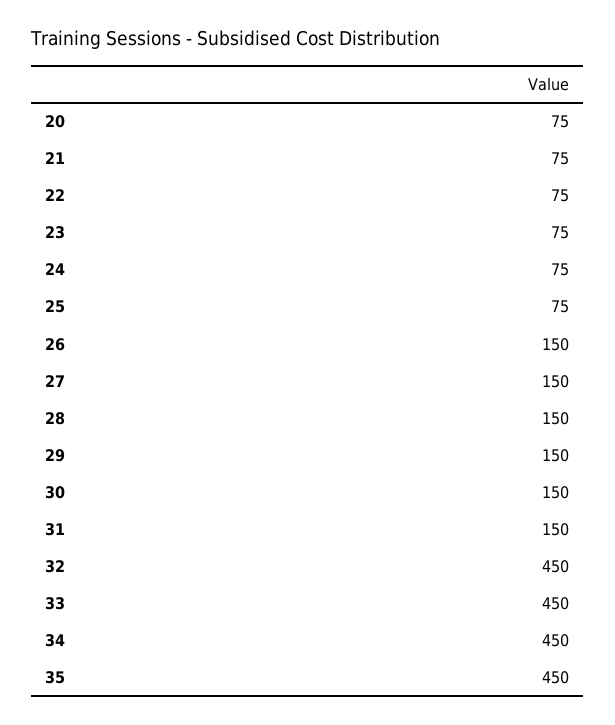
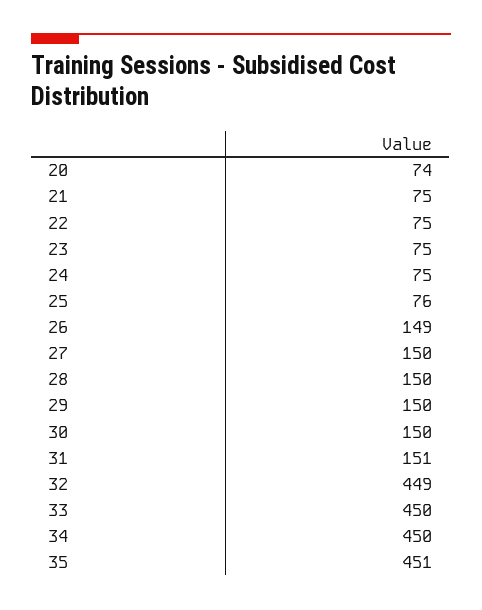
20: 75 -> 74
25: 75 -> 76
26: 150 -> 149
31: 150 -> 151
32: 450 -> 449
35: 450 -> 451

